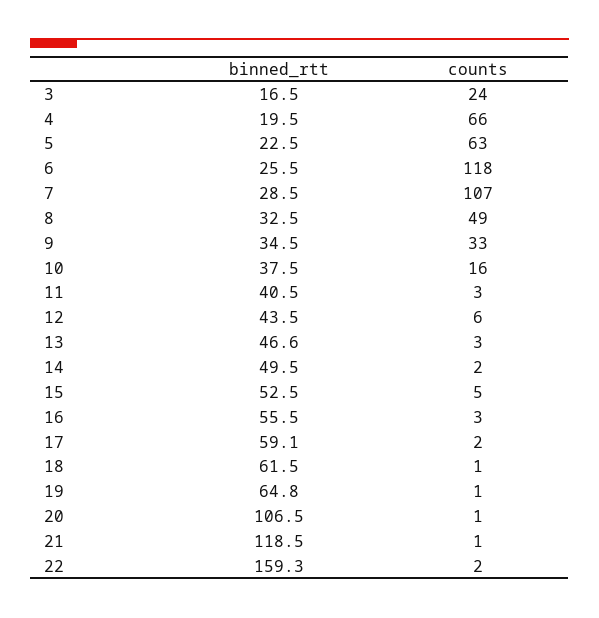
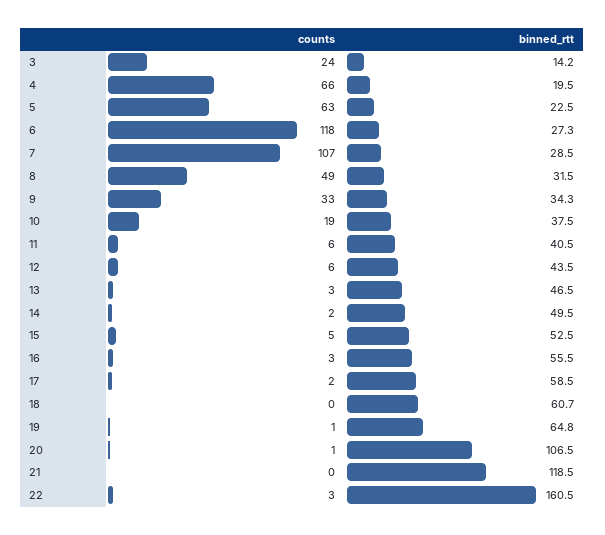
binned_rtt, 3: 16.5 -> 14.2
binned_rtt, 6: 25.5 -> 27.3
binned_rtt, 8: 32.5 -> 31.5
binned_rtt, 9: 34.5 -> 34.3
counts, 10: 16 -> 19
counts, 11: 3 -> 6
binned_rtt, 13: 46.6 -> 46.5
binned_rtt, 17: 59.1 -> 58.5
binned_rtt, 18: 61.5 -> 60.7
counts, 18: 1 -> 0
counts, 21: 1 -> 0
binned_rtt, 22: 159.3 -> 160.5
counts, 22: 2 -> 3

